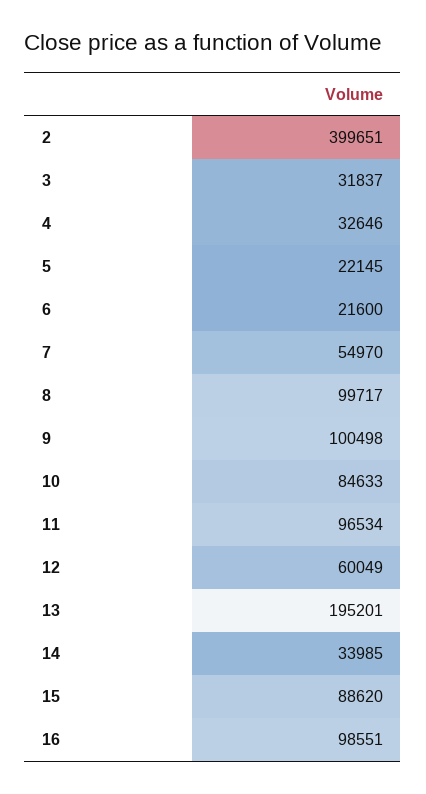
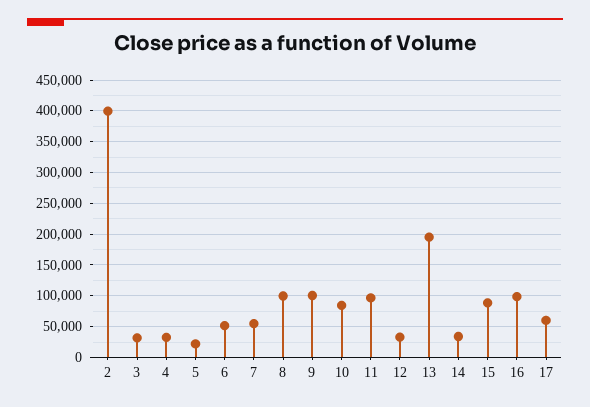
6: 21600 -> 50000
12: 60049 -> 30000
17: none -> 60000

